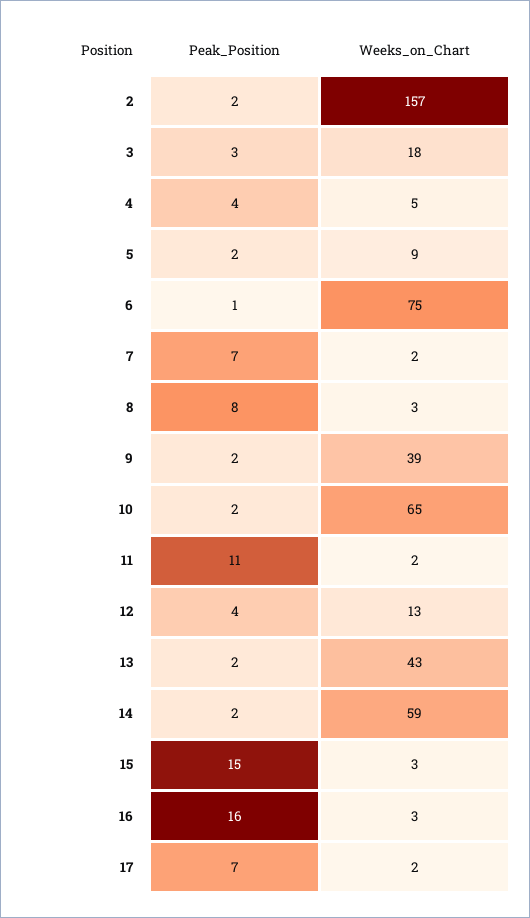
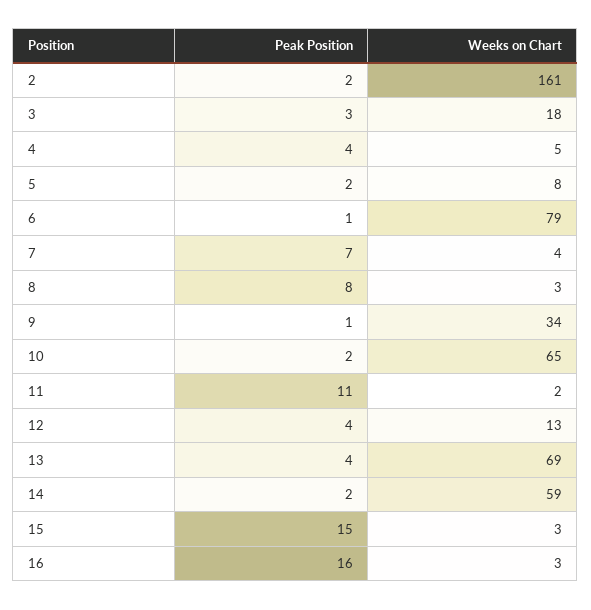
Weeks_on_Chart, 2: 157 -> 161
Weeks_on_Chart, 5: 9 -> 8
Weeks_on_Chart, 6: 75 -> 79
Weeks_on_Chart, 7: 2 -> 4
Peak_Position, 9: 2 -> 1
Weeks_on_Chart, 9: 39 -> 34
Peak_Position, 13: 2 -> 4
Weeks_on_Chart, 13: 43 -> 69
Peak_Position, 17: 7 -> none
Weeks_on_Chart, 17: 2 -> none

